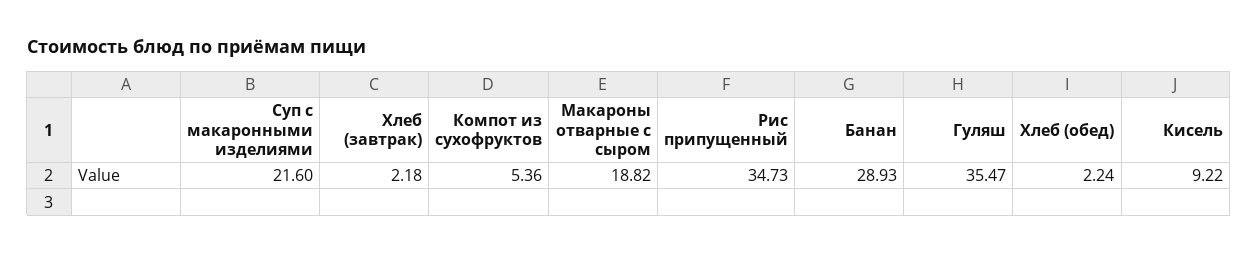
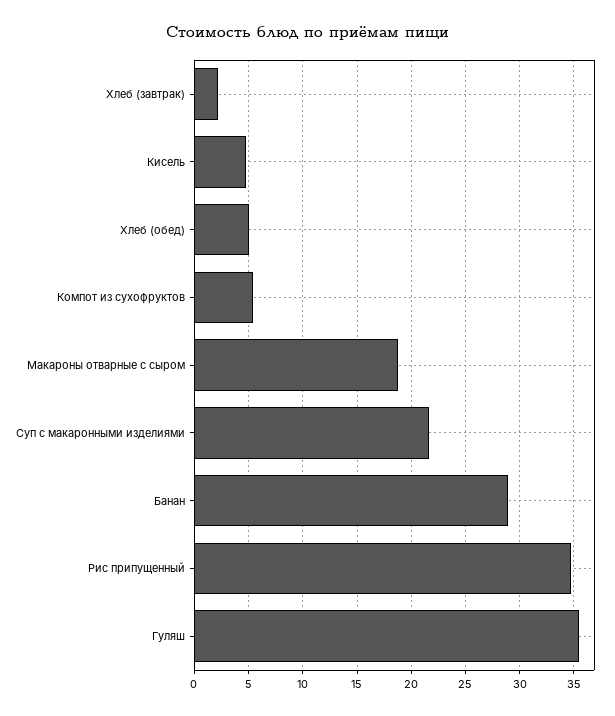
Хлеб (обед): 2.24 -> 5
Кисель: 9.22 -> 5

